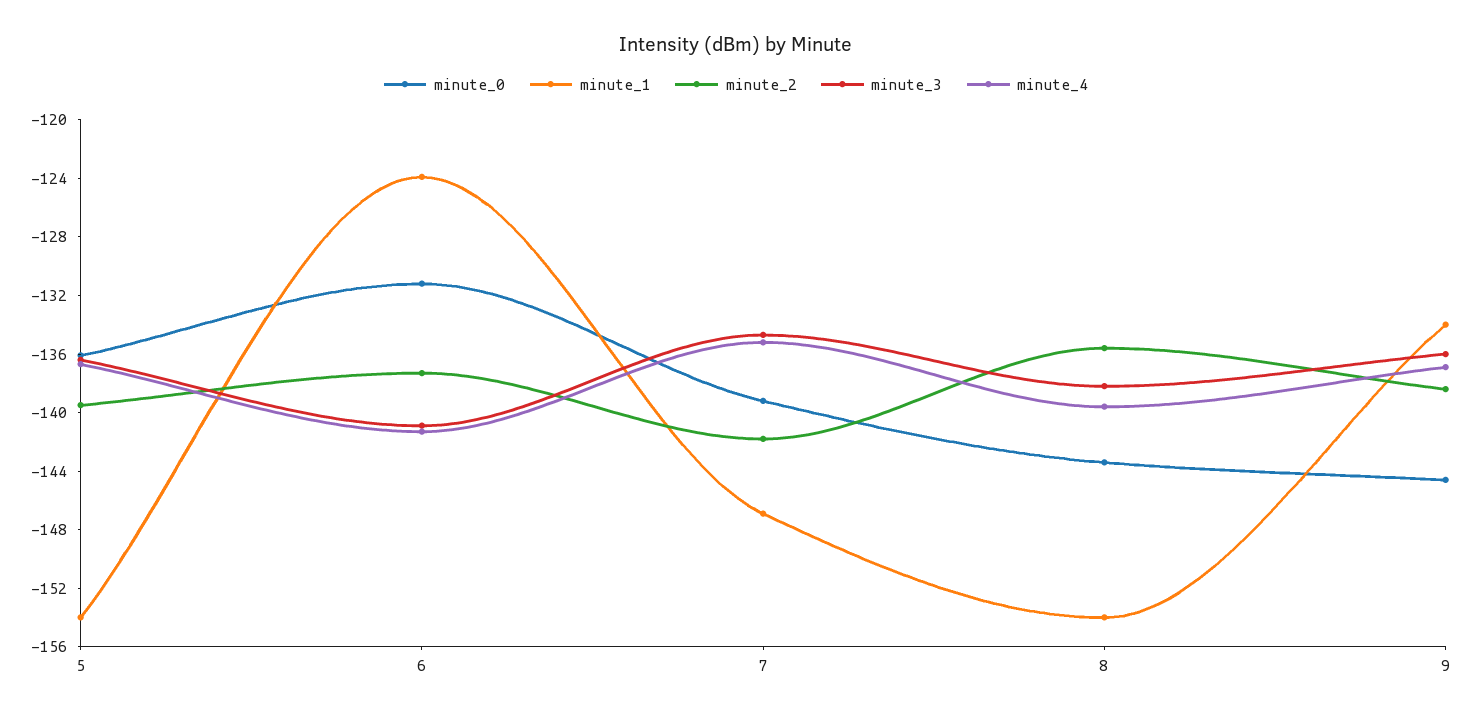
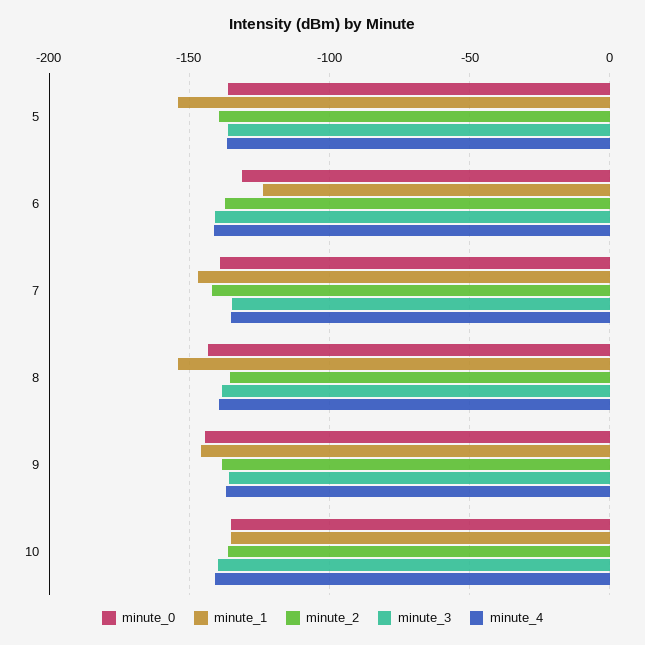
minute_1, 9: -134 -> -145
minute_0, 10: none -> -135
minute_1, 10: none -> -135
minute_2, 10: none -> -135
minute_3, 10: none -> -140
minute_4, 10: none -> -140

